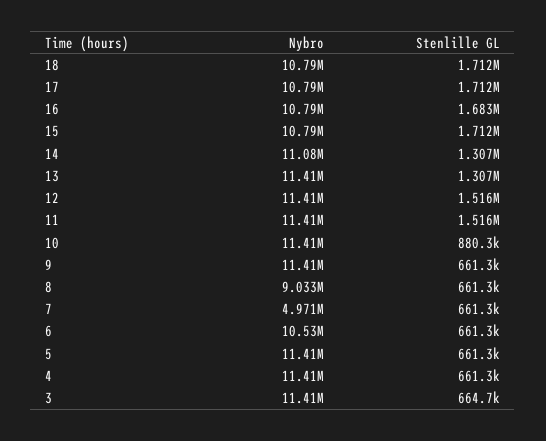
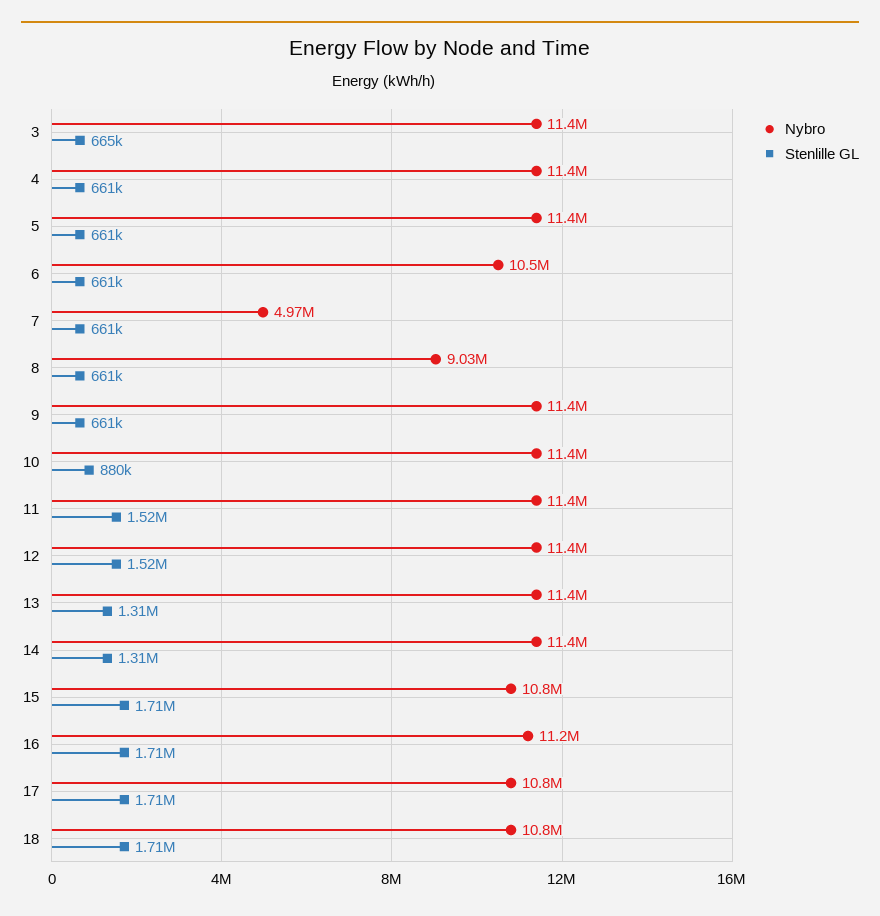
Nybro, 16: 10790000 -> 11200000
Stenlille GL, 16: 1683000 -> 1710000
Nybro, 14: 11080000 -> 11400000

